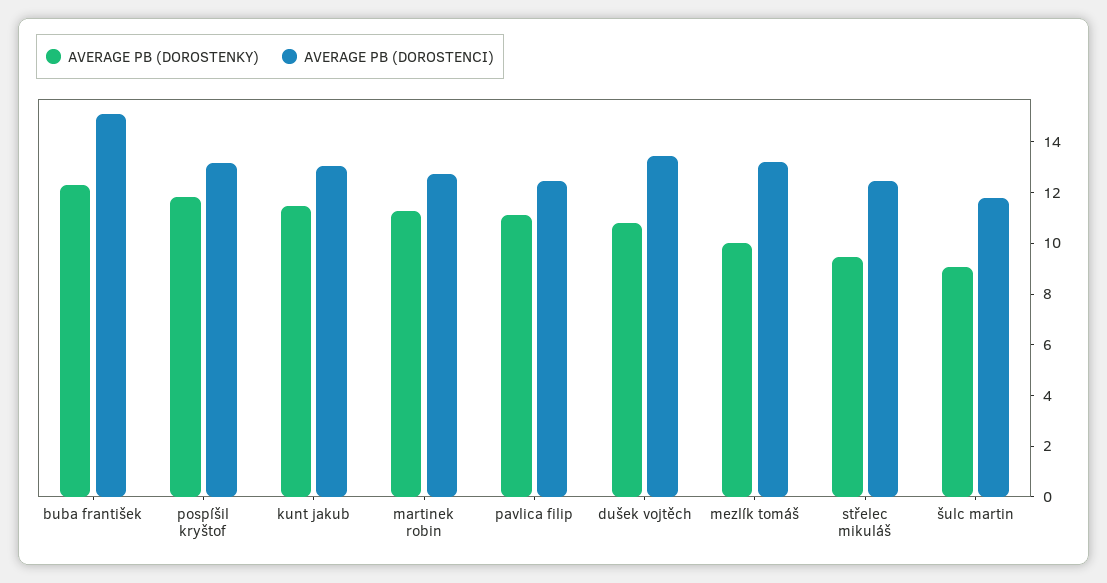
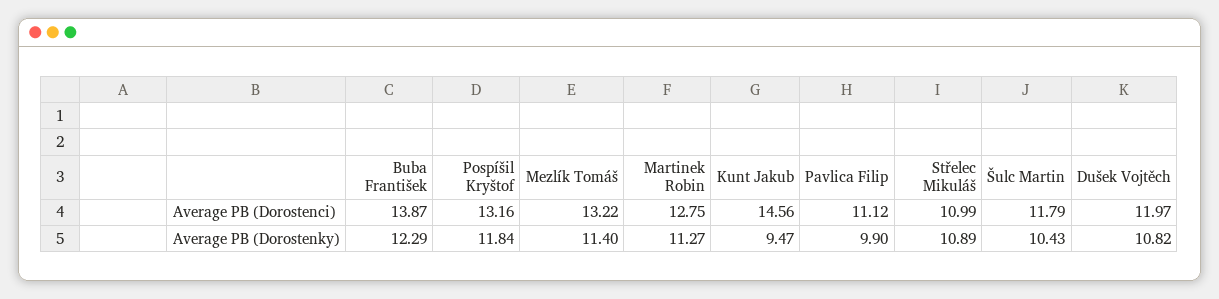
AVERAGE PB (DOROSTENCI), buba františek: 15 -> 13.87
AVERAGE PB (DOROSTENKY), kunt jakub: 11.5 -> 9.47
AVERAGE PB (DOROSTENCI), kunt jakub: 13 -> 14.56
AVERAGE PB (DOROSTENKY), pavlica filip: 11 -> 9.9
AVERAGE PB (DOROSTENCI), pavlica filip: 12.5 -> 11.12
AVERAGE PB (DOROSTENCI), dušek vojtěch: 13.5 -> 11.97
AVERAGE PB (DOROSTENKY), mezlík tomáš: 10 -> 11.4
AVERAGE PB (DOROSTENKY), střelec mikuláš: 9.5 -> 10.89
AVERAGE PB (DOROSTENCI), střelec mikuláš: 12.5 -> 10.99
AVERAGE PB (DOROSTENKY), šulc martin: 9 -> 10.43

